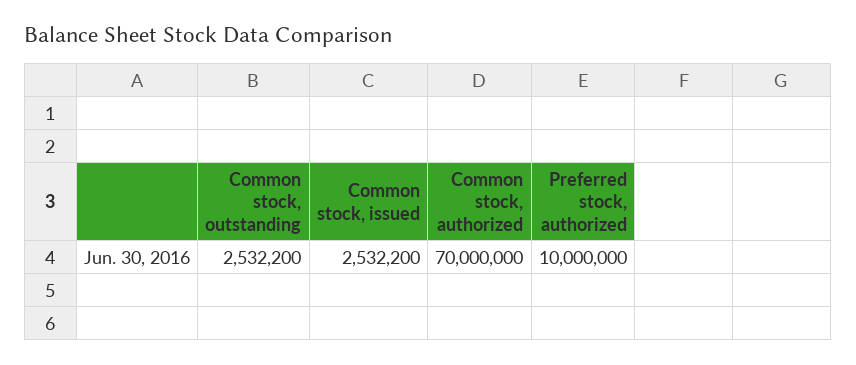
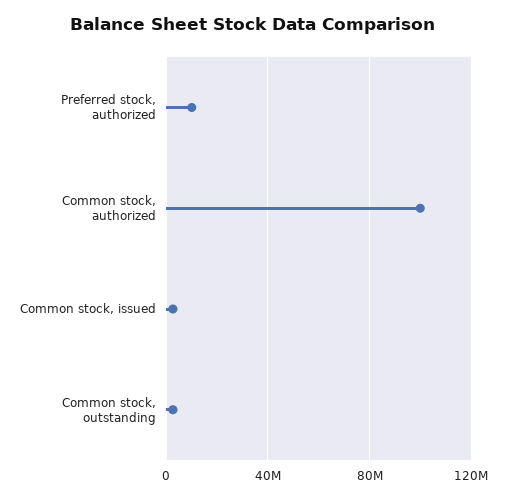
Common stock, authorized: 70000000 -> 100000000

